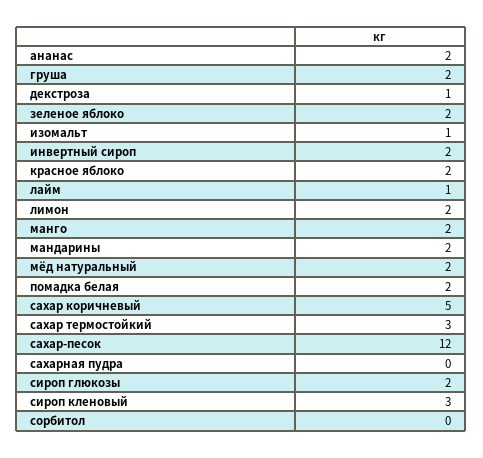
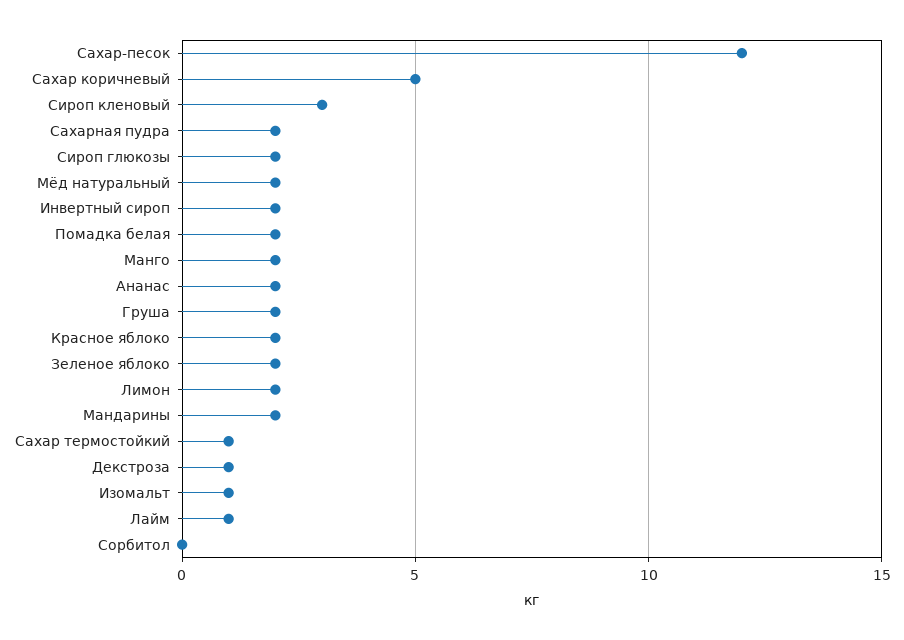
сахар термостойкий: 3 -> 1
сахарная пудра: 0 -> 2

